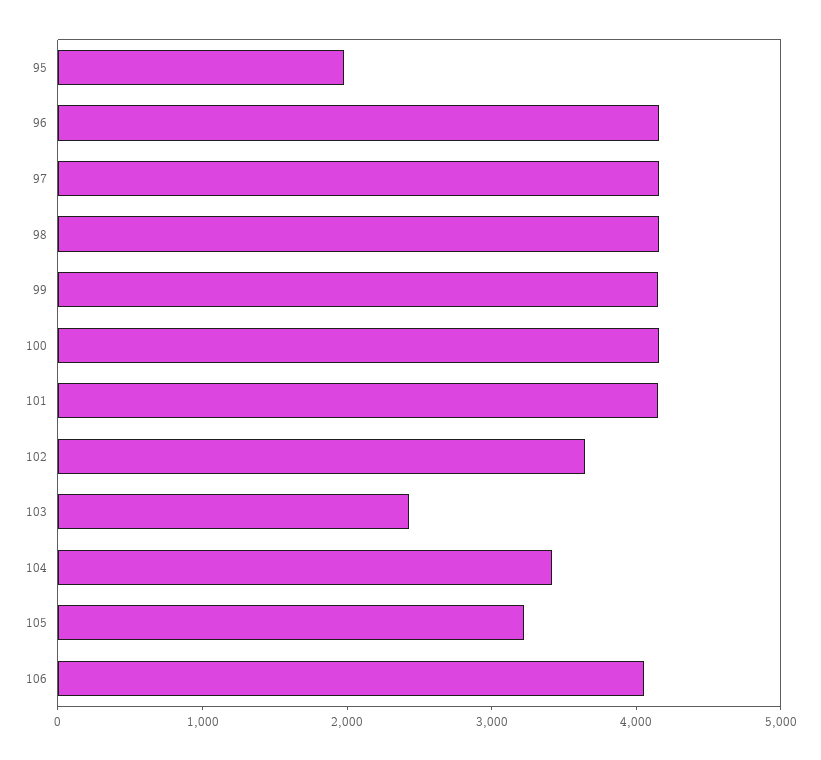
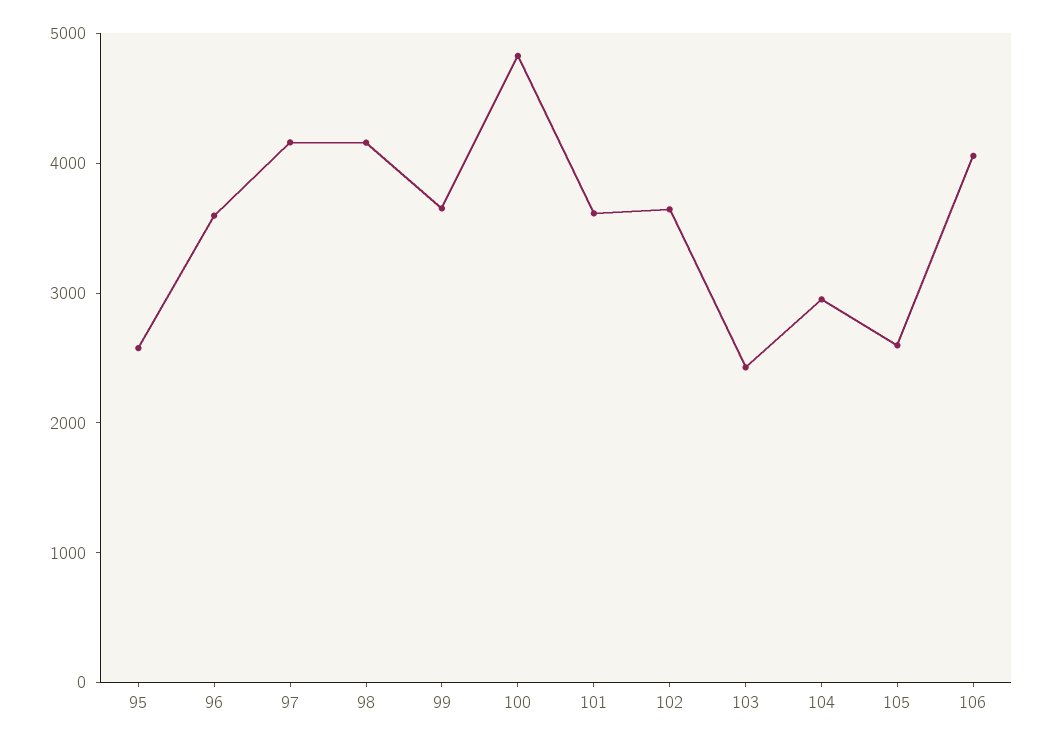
95: 2000 -> 2600
96: 4200 -> 3600
99: 4200 -> 3600
100: 4200 -> 4800
101: 4200 -> 3600
104: 3400 -> 3000
105: 3200 -> 2600

